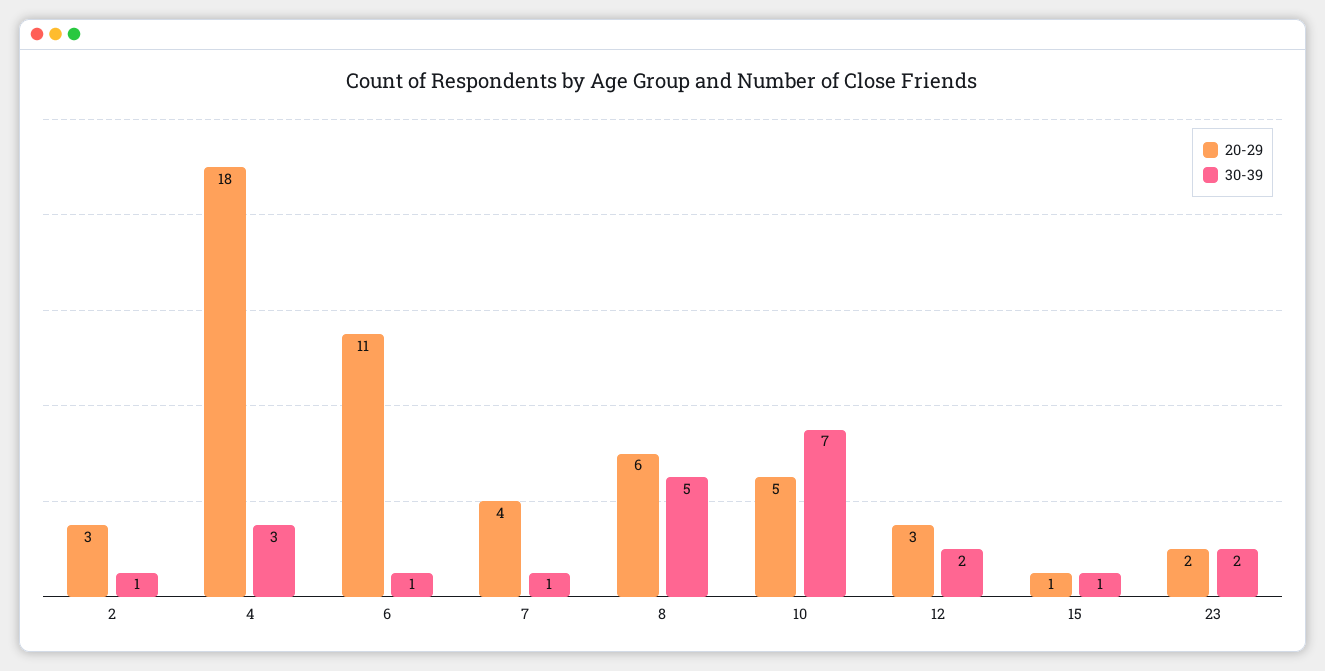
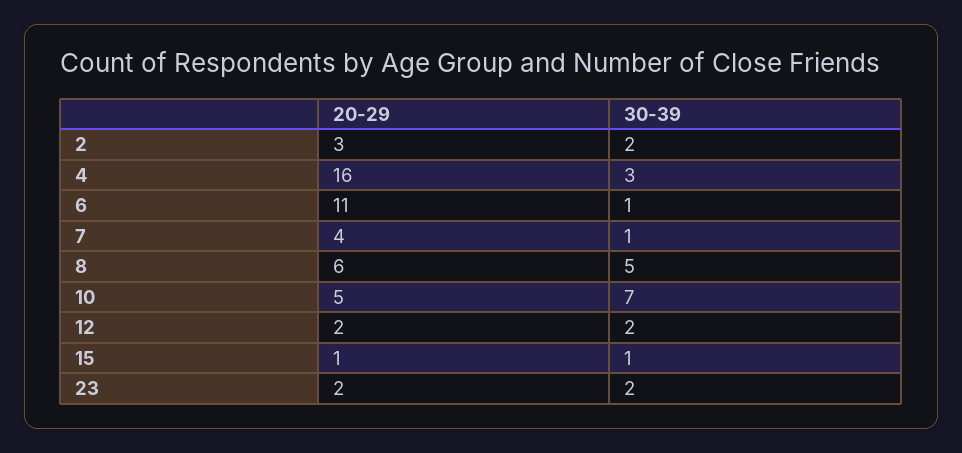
30-39, 2: 1 -> 2
20-29, 4: 18 -> 16
20-29, 12: 3 -> 2

